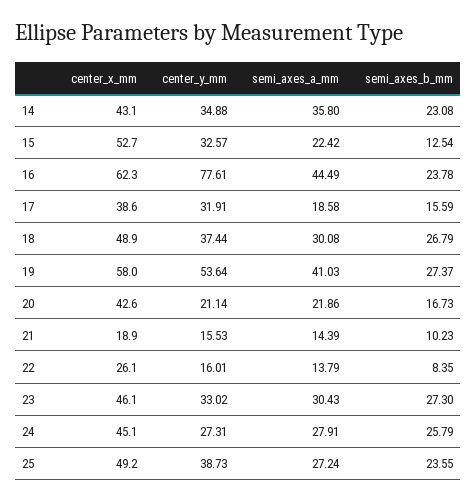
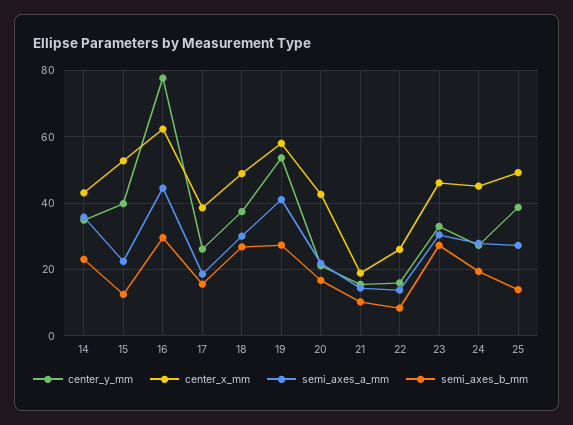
center_y_mm, 15: 32.57 -> 40
semi_axes_b_mm, 16: 23.78 -> 30
center_y_mm, 17: 31.91 -> 26
semi_axes_b_mm, 24: 25.79 -> 20
semi_axes_b_mm, 25: 23.55 -> 14

